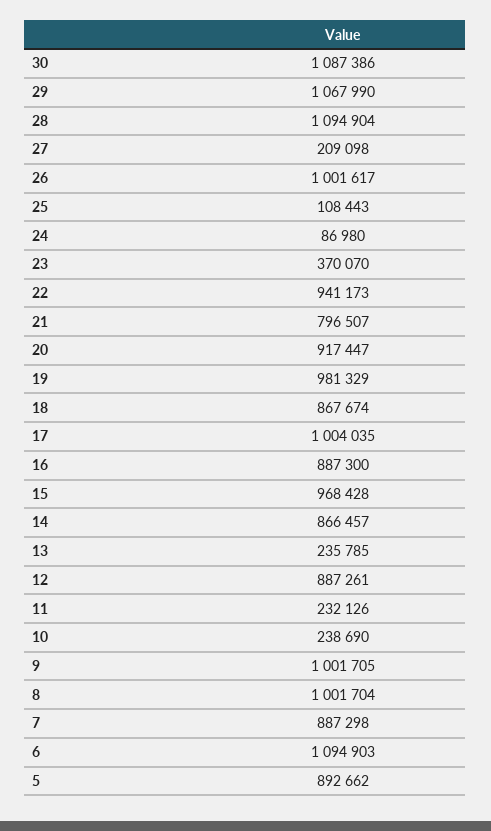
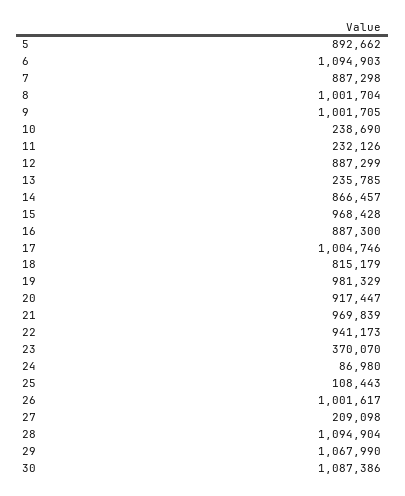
21: 796507 -> 969839
18: 867674 -> 815179
17: 1004035 -> 1004746
12: 887261 -> 887299

